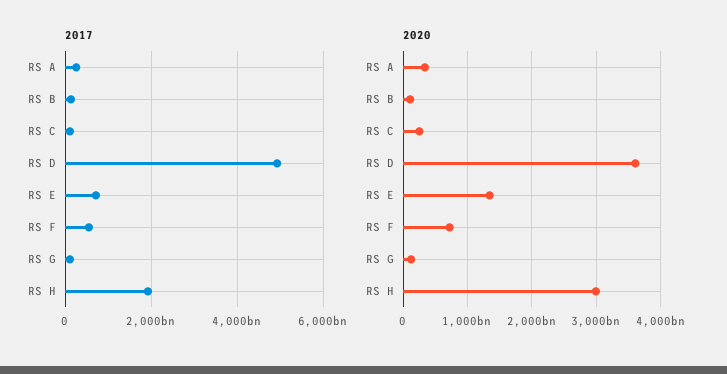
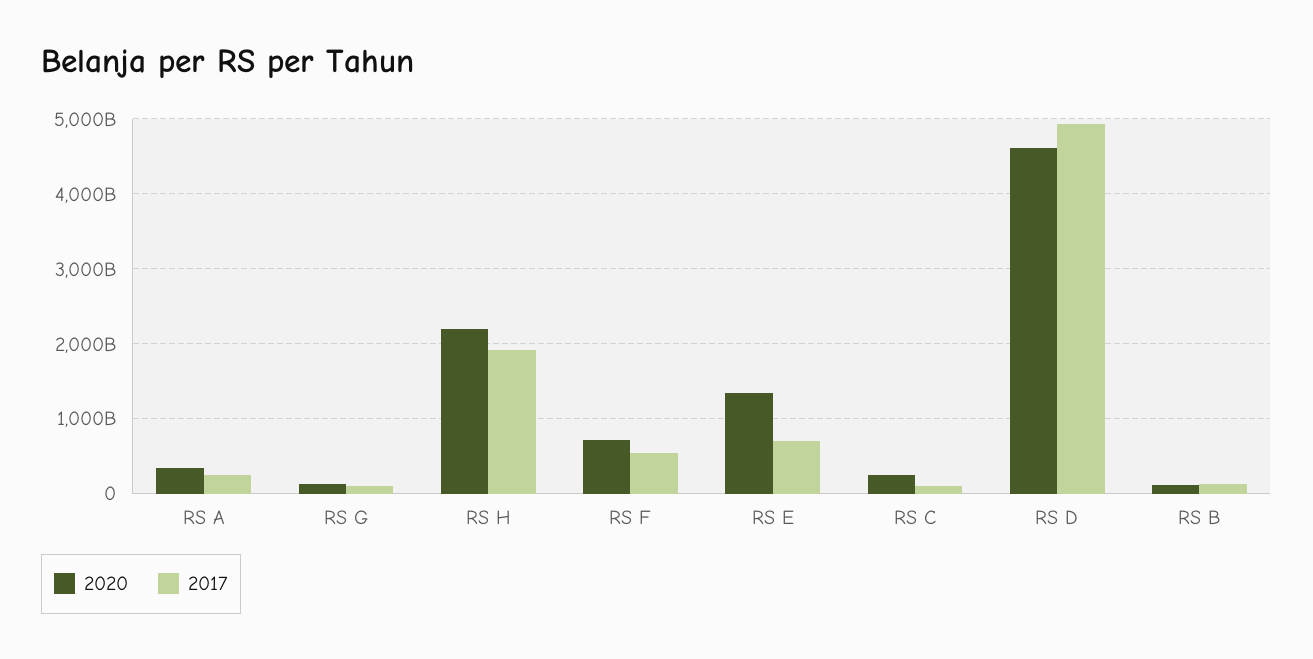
2020, RS D: 3600000000000 -> 4600000000000
2020, RS H: 3000000000000 -> 2200000000000

